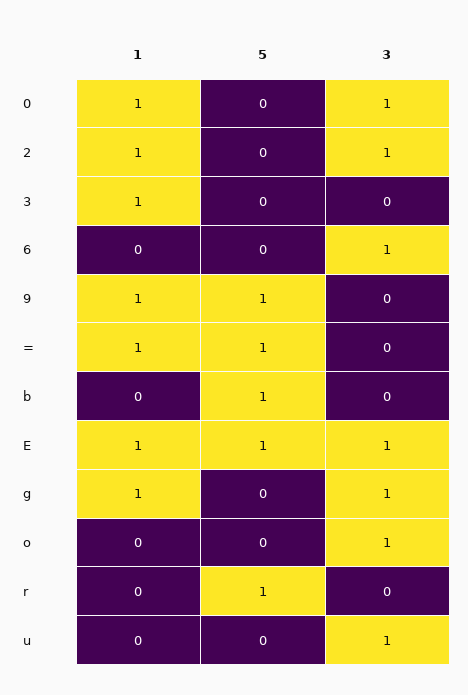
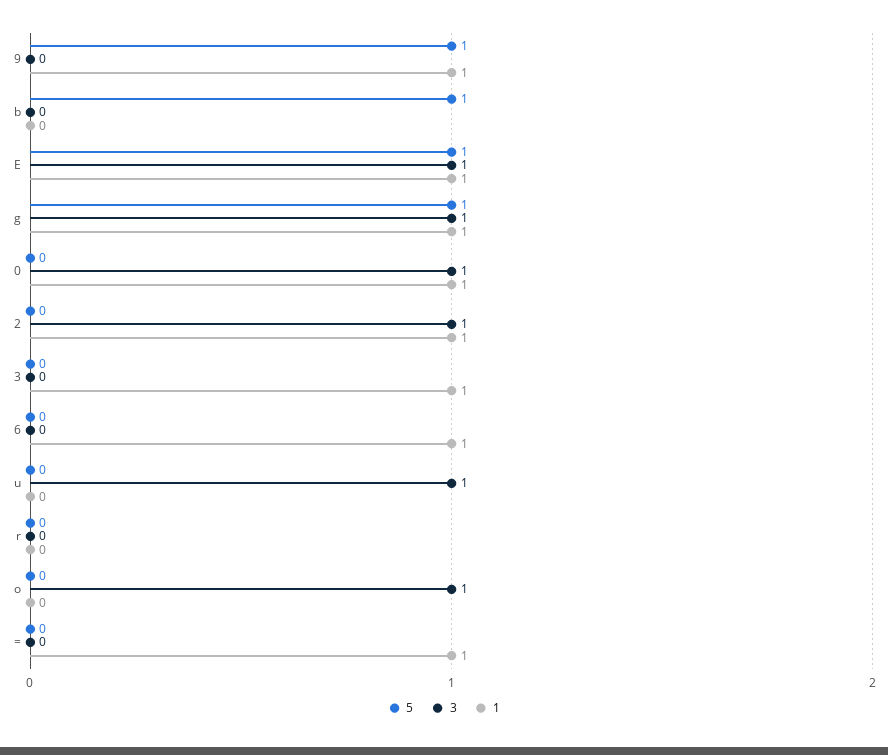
1, 6: 0 -> 1
3, 6: 1 -> 0
5, =: 1 -> 0
5, g: 0 -> 1
5, r: 1 -> 0

